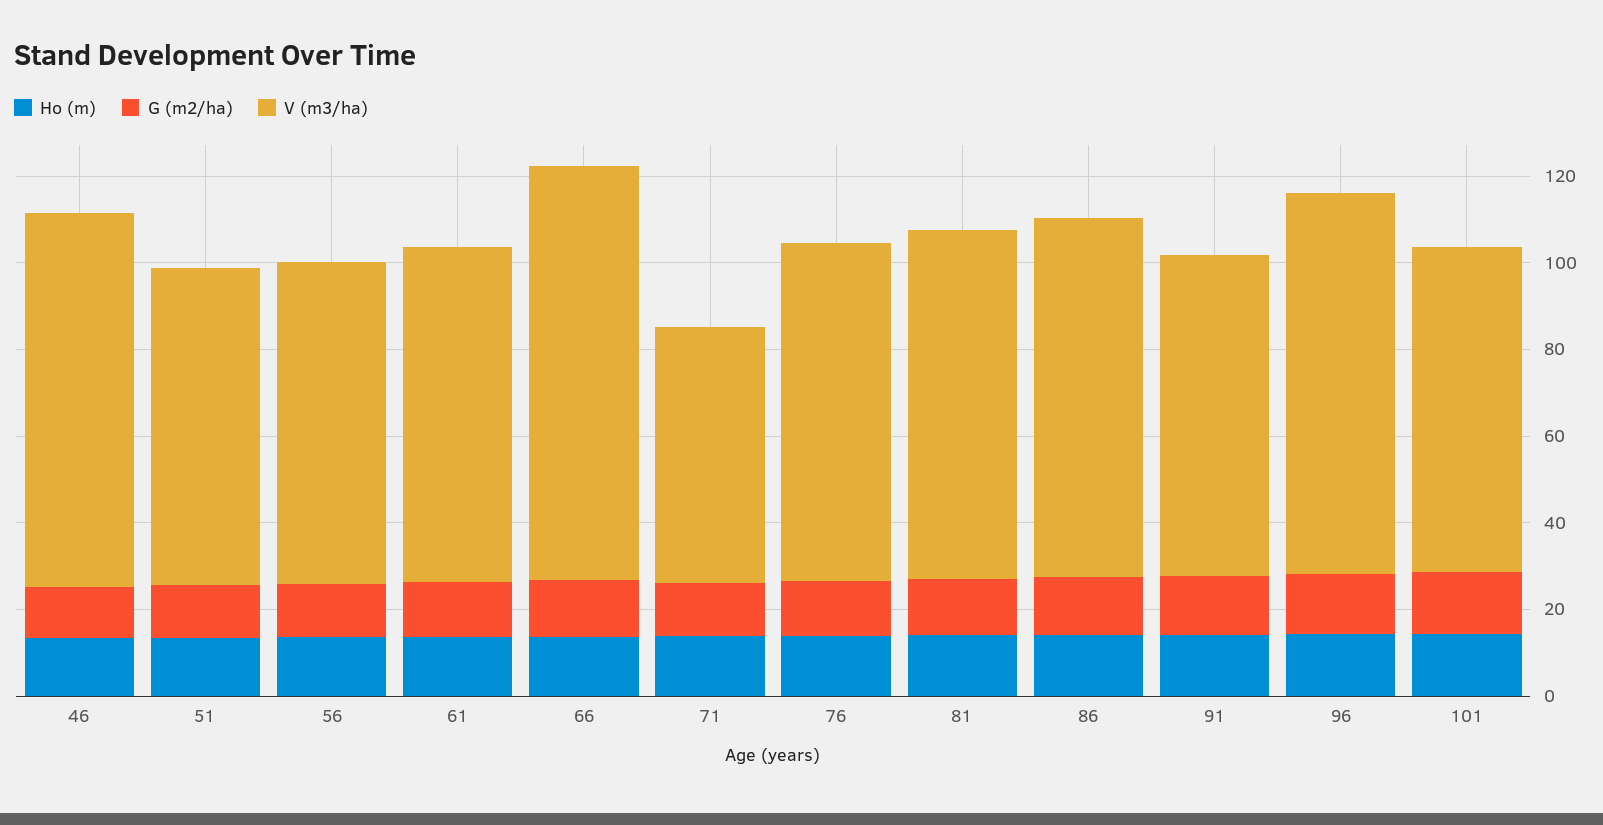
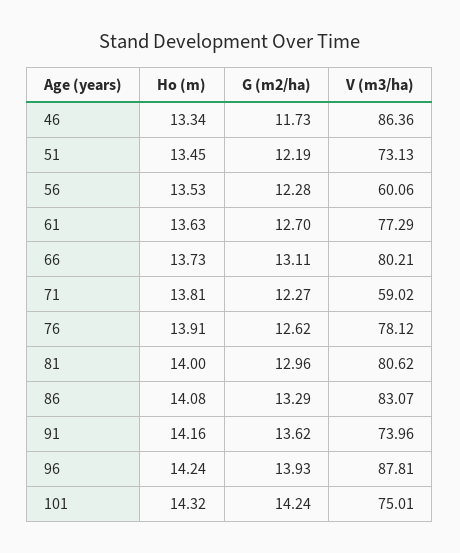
V (m3/ha), 56: 75 -> 60.06
V (m3/ha), 66: 95 -> 80.21

